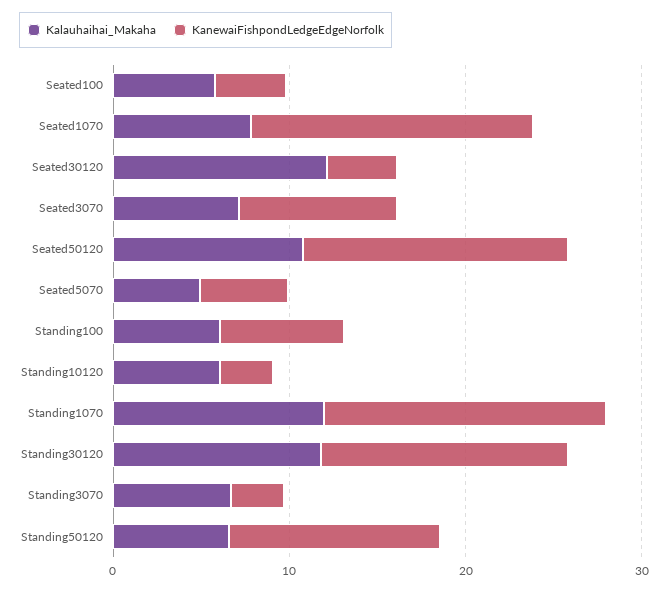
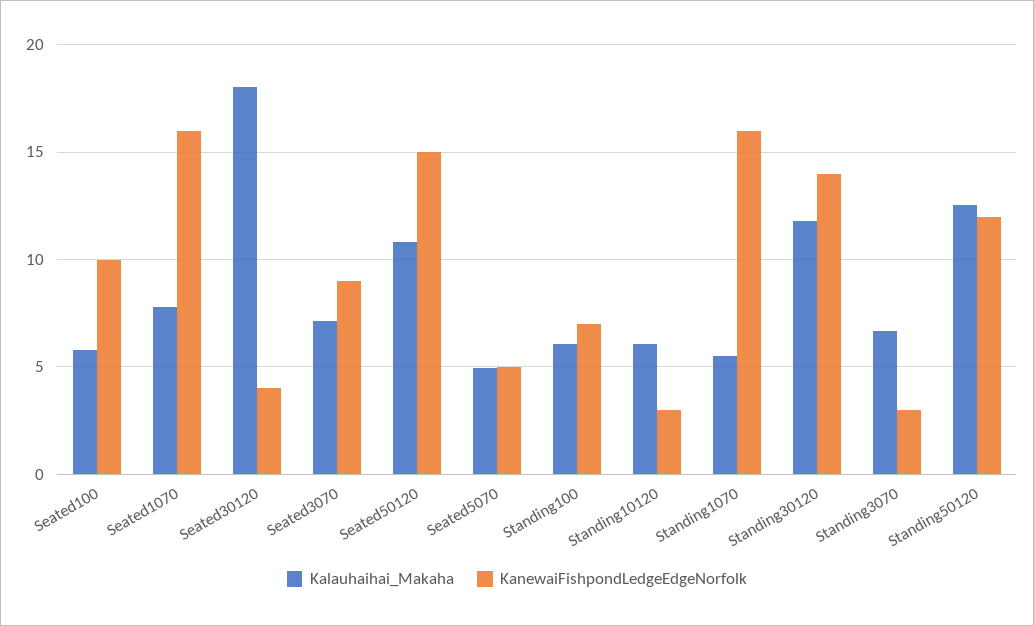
KanewaiFishpondLedgeEdgeNorfolk, Seated100: 4 -> 10
Kalauhaihai_Makaha, Seated30120: 12 -> 18
Kalauhaihai_Makaha, Standing1070: 12 -> 5.5
Kalauhaihai_Makaha, Standing50120: 6 -> 12.5

